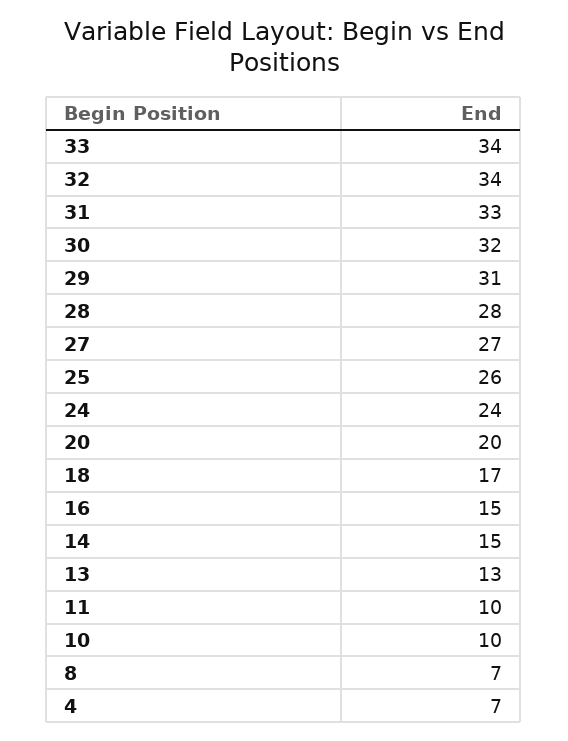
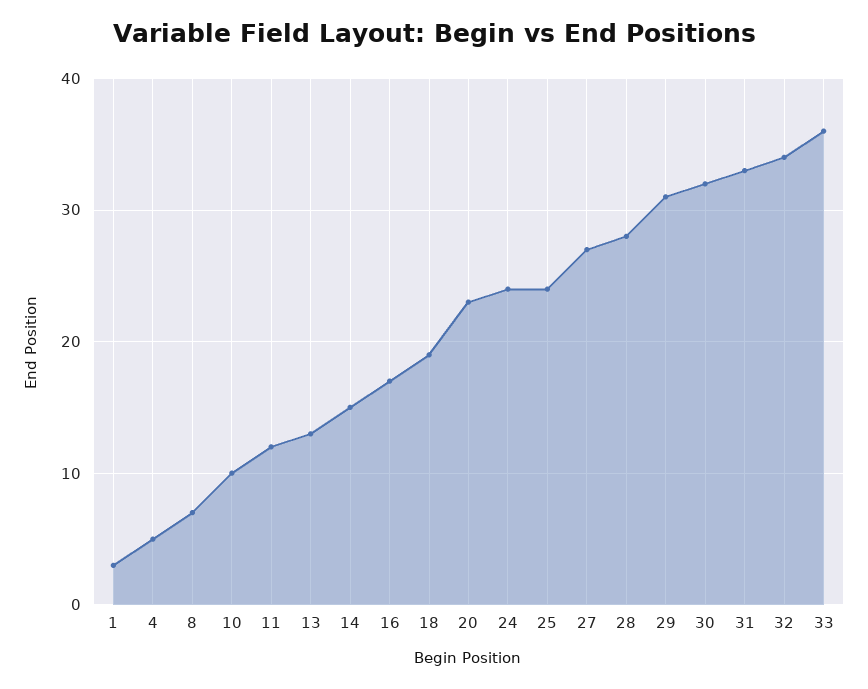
33: 34 -> 36
25: 26 -> 24
20: 20 -> 23
18: 17 -> 19
16: 15 -> 17
11: 10 -> 12
4: 7 -> 5
1: none -> 3

